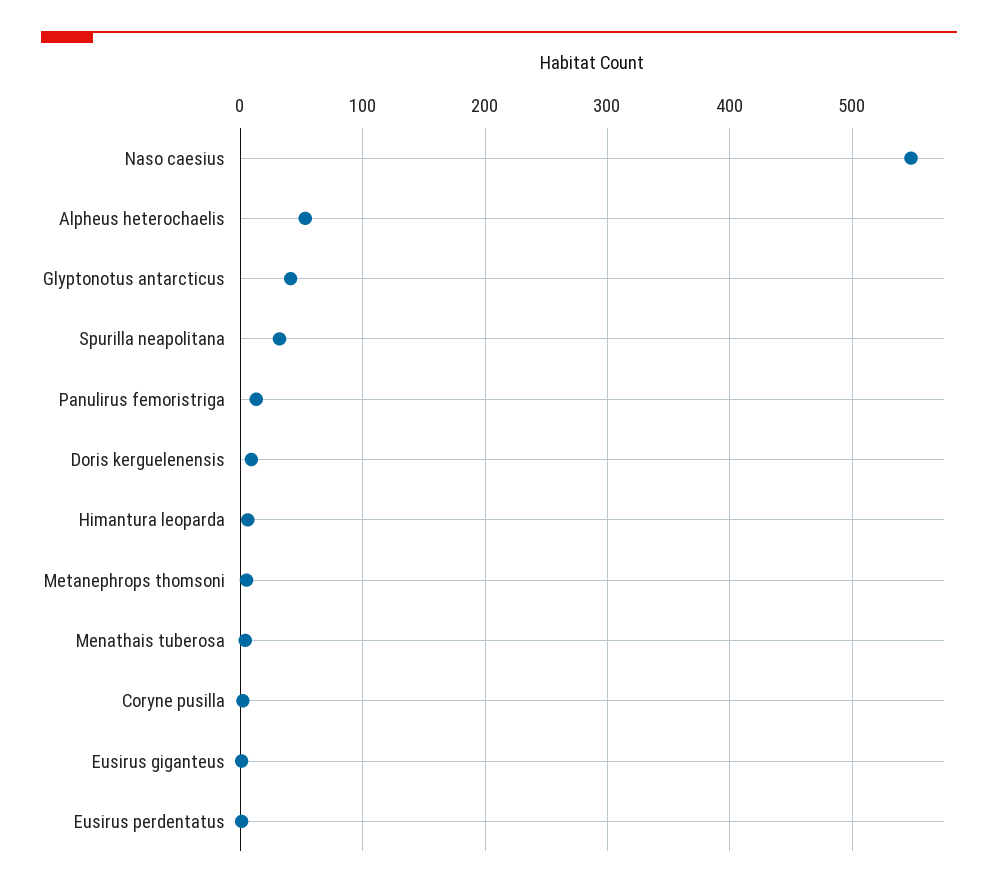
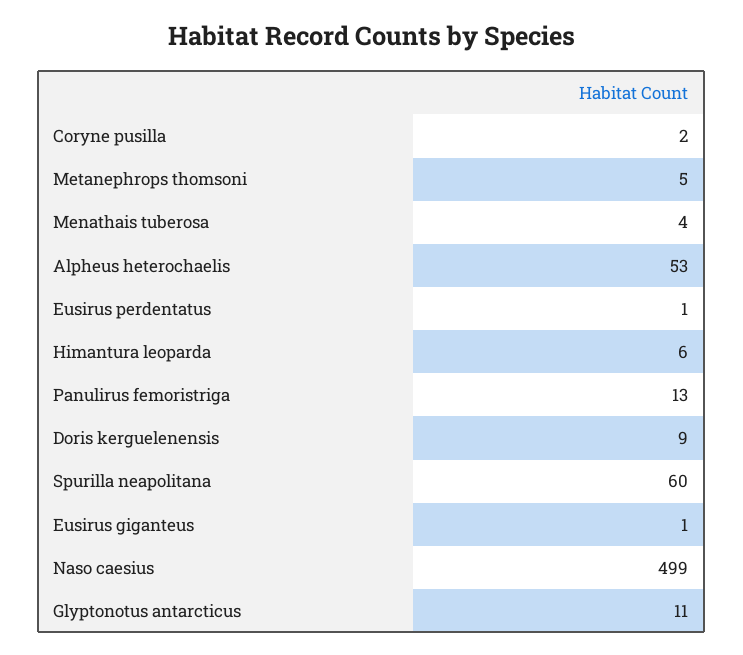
Naso caesius: 550 -> 499
Glyptonotus antarcticus: 40 -> 11
Spurilla neapolitana: 30 -> 60

